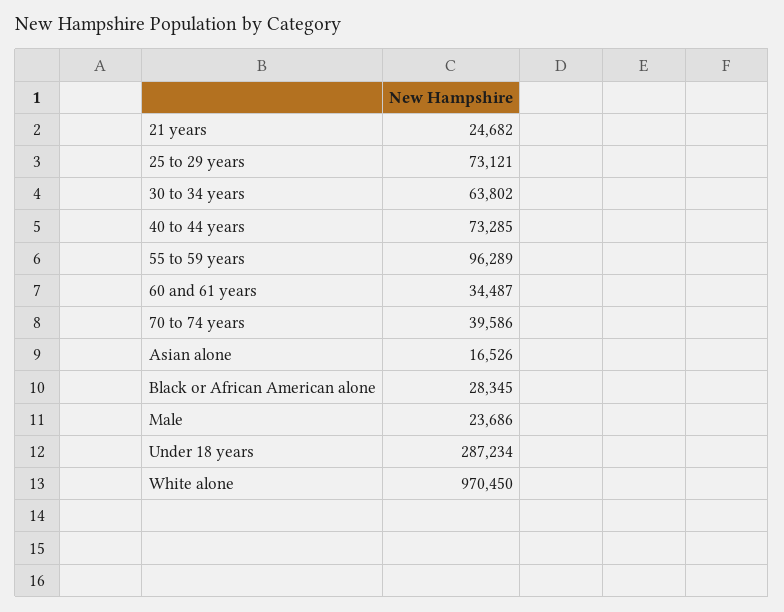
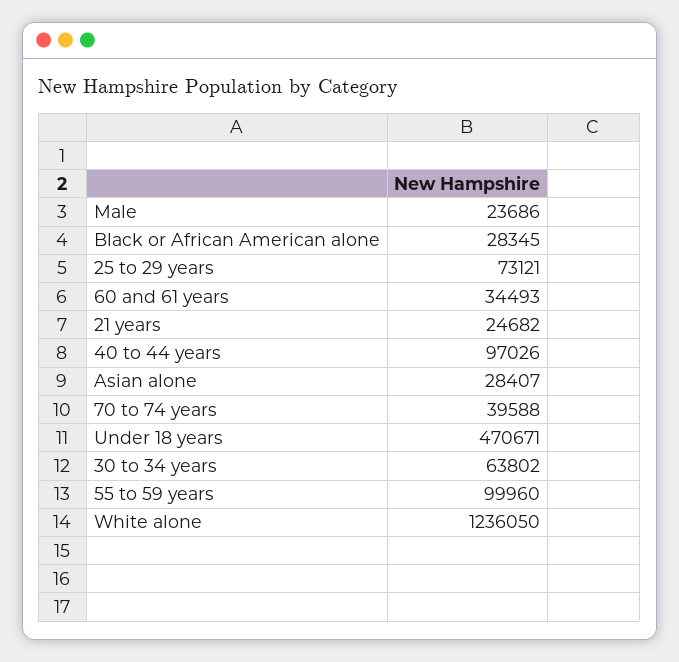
40 to 44 years: 73285 -> 97026
55 to 59 years: 96289 -> 99960
60 and 61 years: 34487 -> 34493
70 to 74 years: 39586 -> 39588
Asian alone: 16526 -> 28407
Under 18 years: 287234 -> 470671
White alone: 970450 -> 1236050

